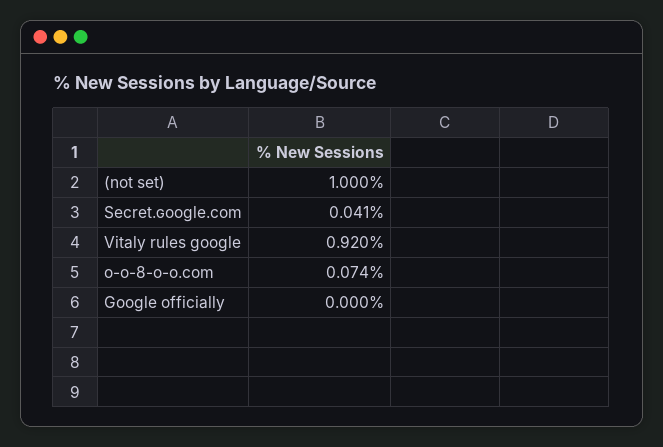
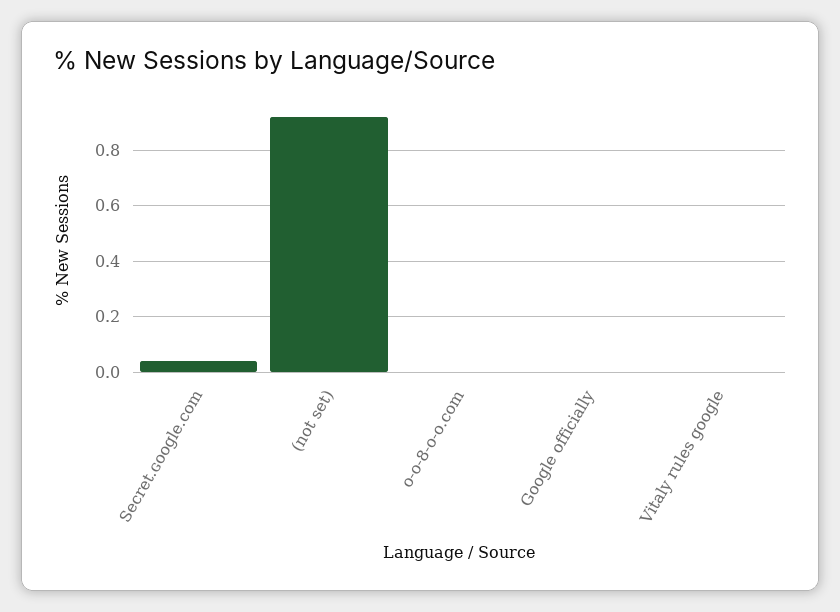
(not set): 1 -> 0.925
Vitaly rules google: 0.92 -> 0
o-o-8-o-o.com: 0.074 -> 0

